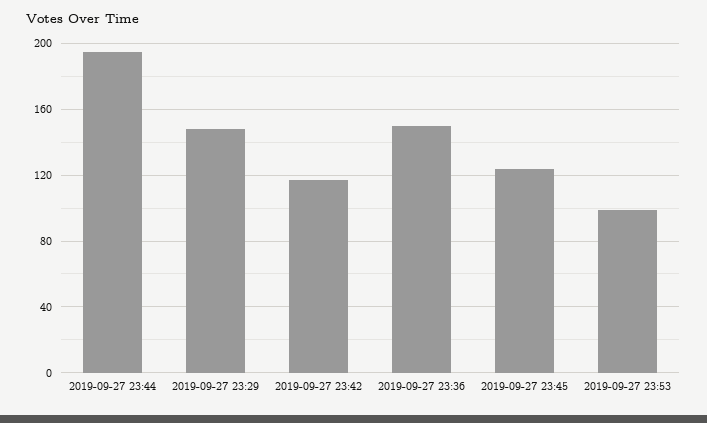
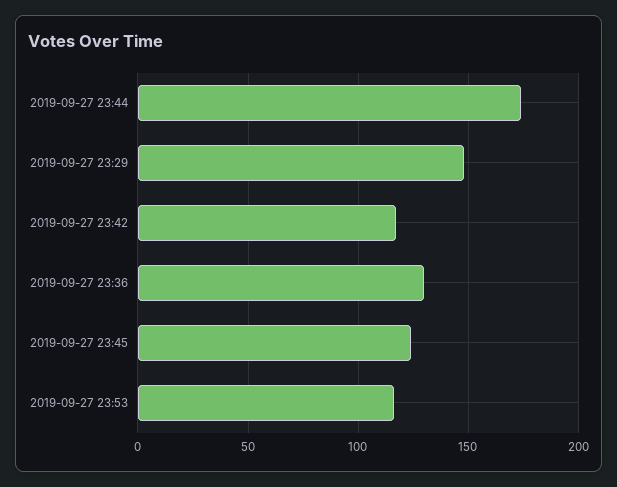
2019-09-27 23:44: 195 -> 175
2019-09-27 23:36: 150 -> 130
2019-09-27 23:53: 100 -> 115

